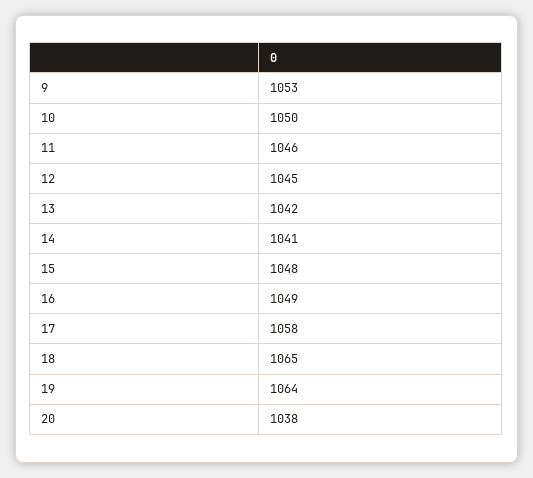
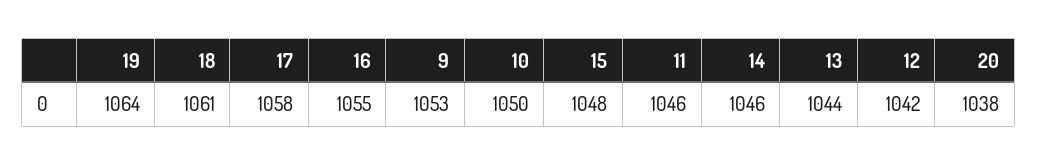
12: 1045 -> 1042
13: 1042 -> 1044
14: 1041 -> 1046
16: 1049 -> 1055
18: 1065 -> 1061

